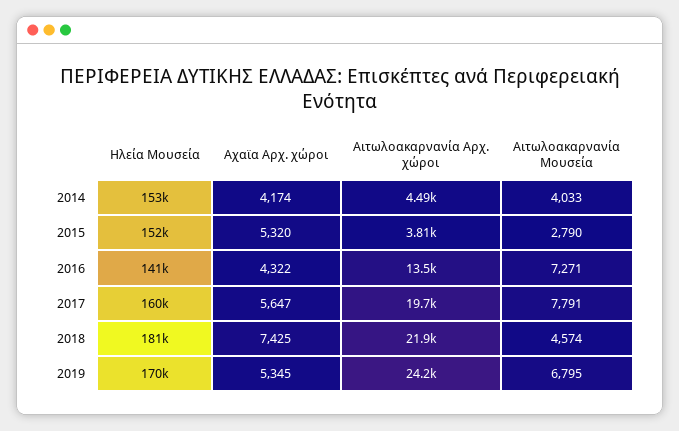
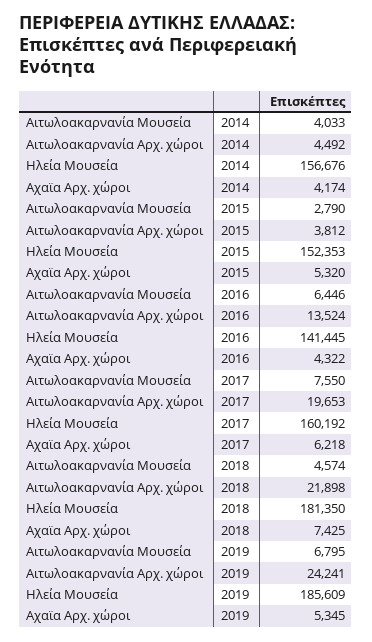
Ηλεία Μουσεία, 2014: 153000 -> 156676
Αιτωλοακαρνανία Μουσεία, 2016: 7271 -> 6446
Αχαϊα Αρχ. χώροι, 2017: 5647 -> 6218
Αιτωλοακαρνανία Μουσεία, 2017: 7791 -> 7550
Ηλεία Μουσεία, 2019: 170000 -> 185609

